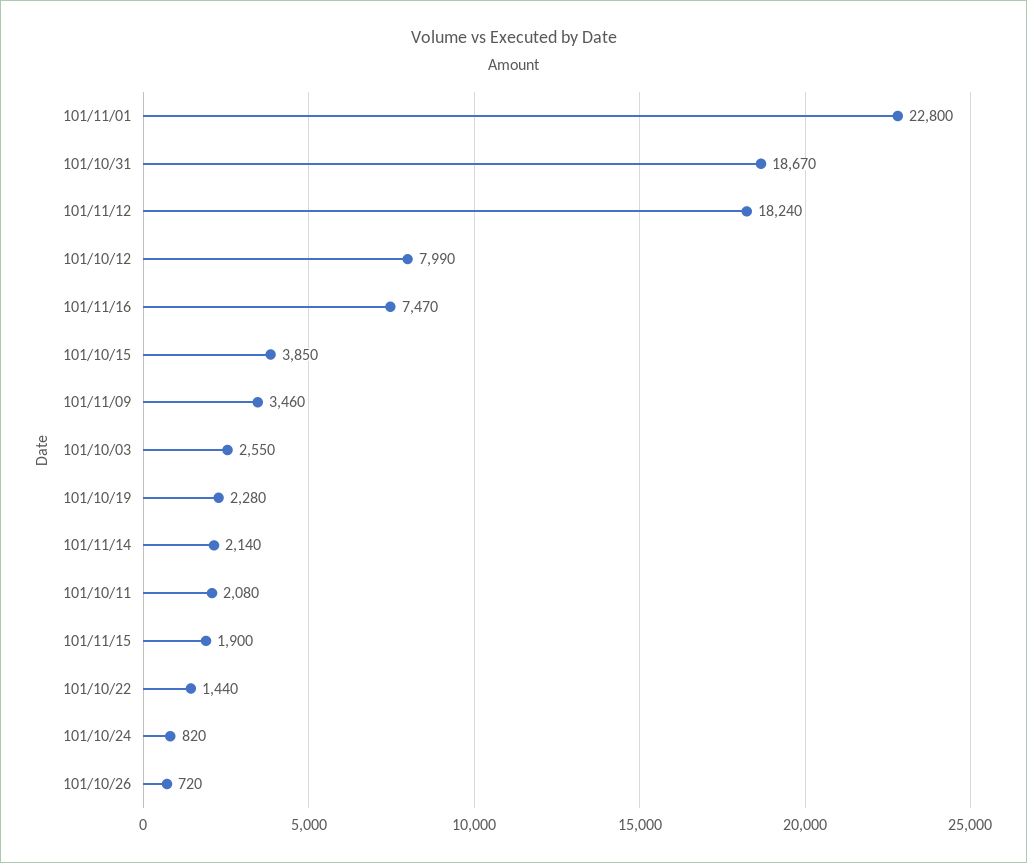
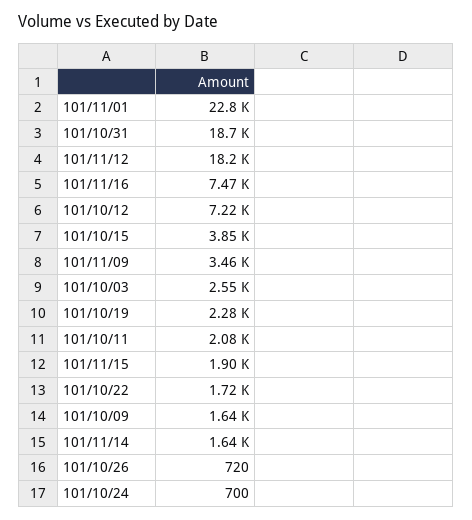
101/10/12: 7990 -> 7220
101/11/14: 2140 -> 1640
101/10/22: 1440 -> 1720
101/10/24: 820 -> 700
101/10/09: none -> 1640

